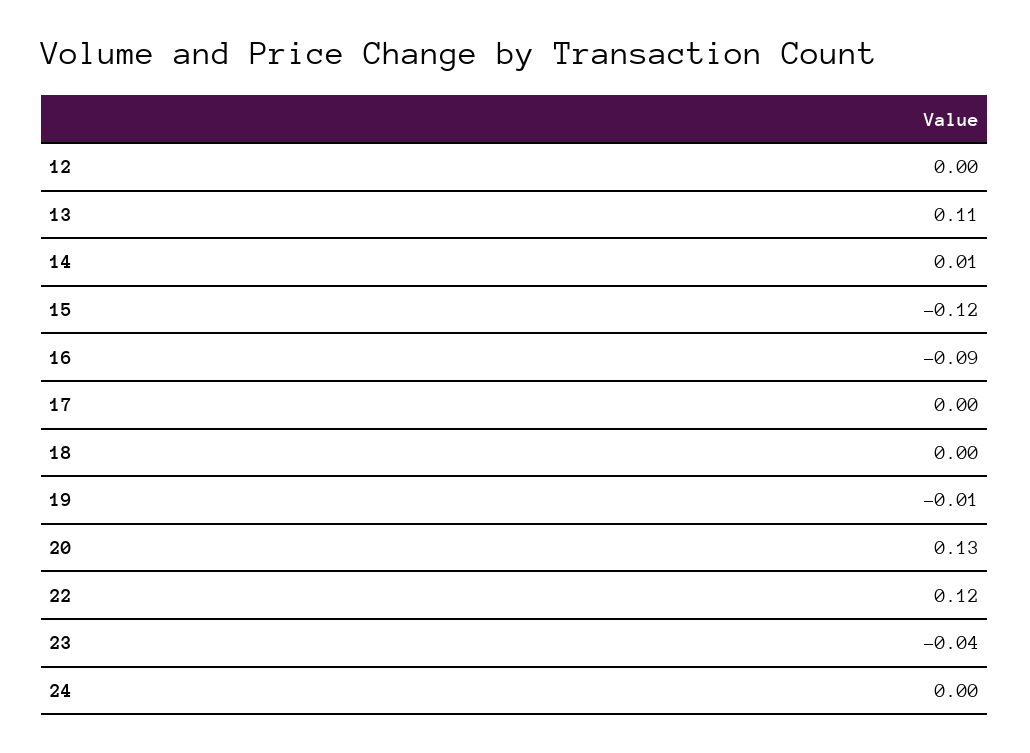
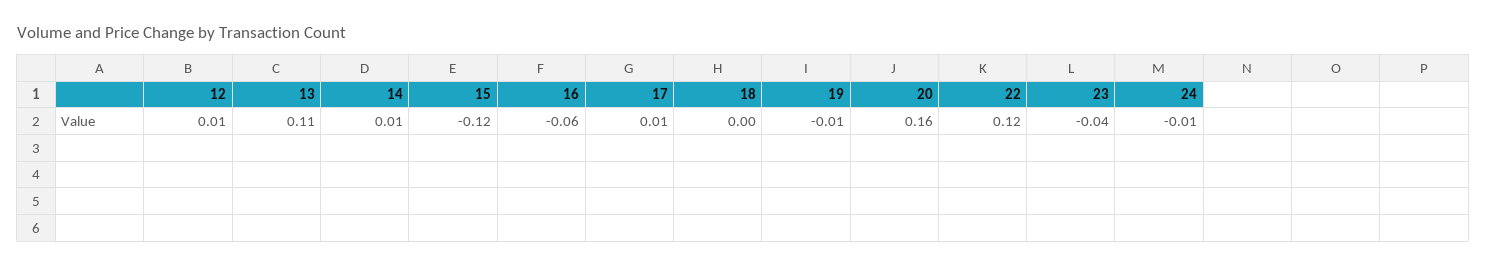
12: 0 -> 0.01
16: -0.09 -> -0.06
17: 0 -> 0.01
20: 0.13 -> 0.16
24: 0 -> -0.01

